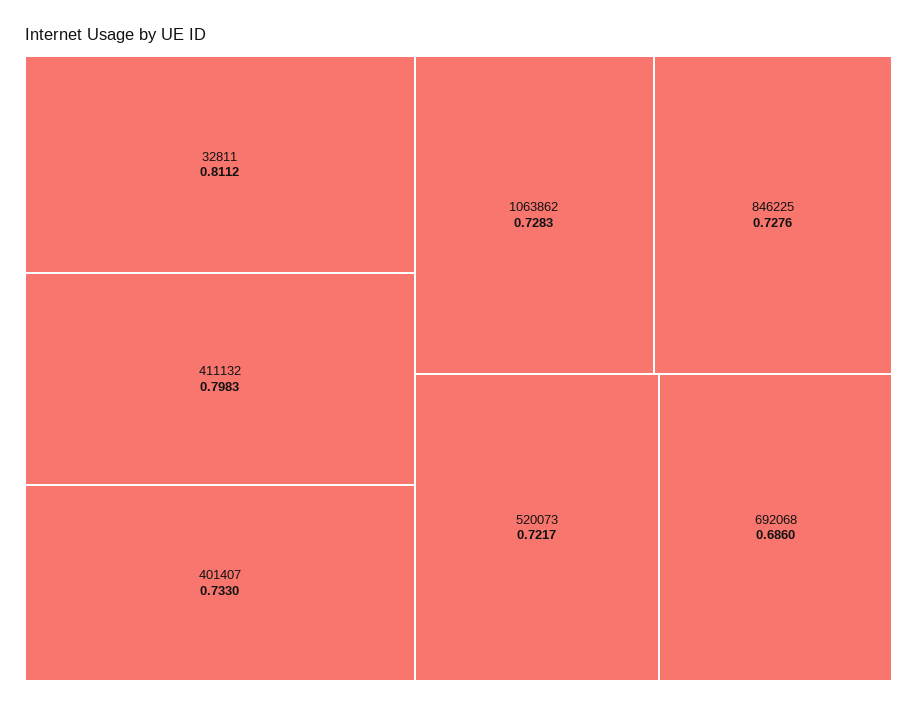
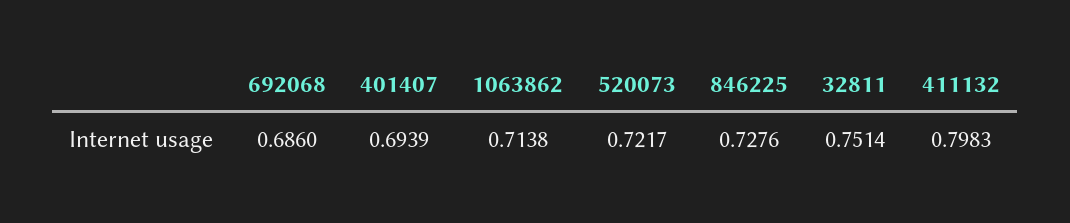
32811: 0.8112 -> 0.7514
401407: 0.733 -> 0.6939
1063862: 0.7283 -> 0.7138

